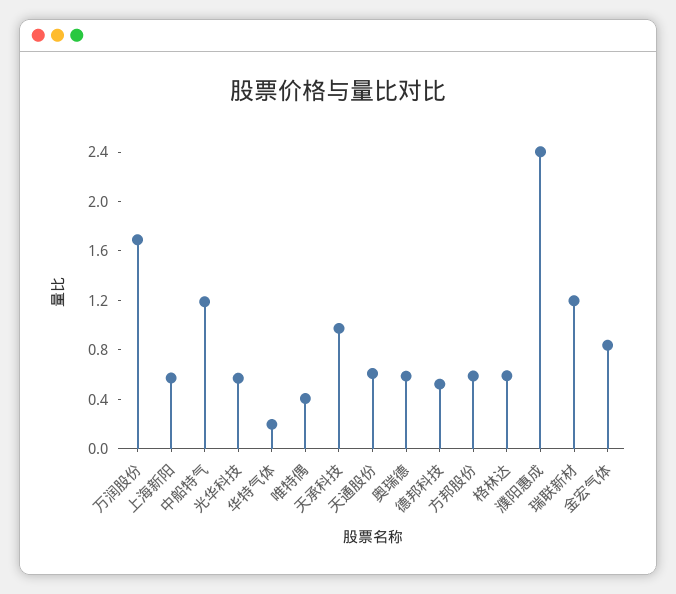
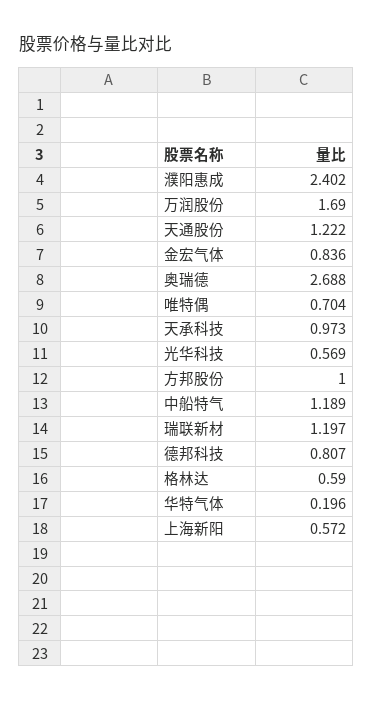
唯特偶: 0.4 -> 0.704
天通股份: 0.6 -> 1.222
奥瑞德: 0.6 -> 2.688
德邦科技: 0.5 -> 0.807
方邦股份: 0.6 -> 1

